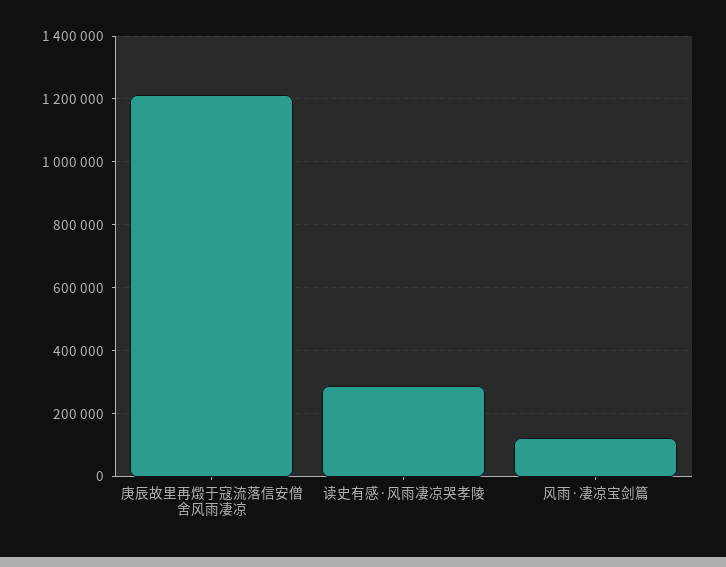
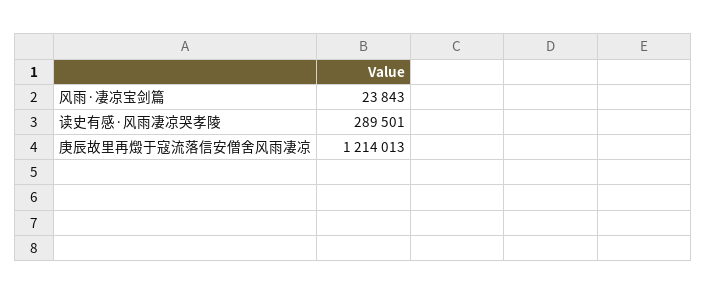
风雨·凄凉宝剑篇: 120000 -> 23843

